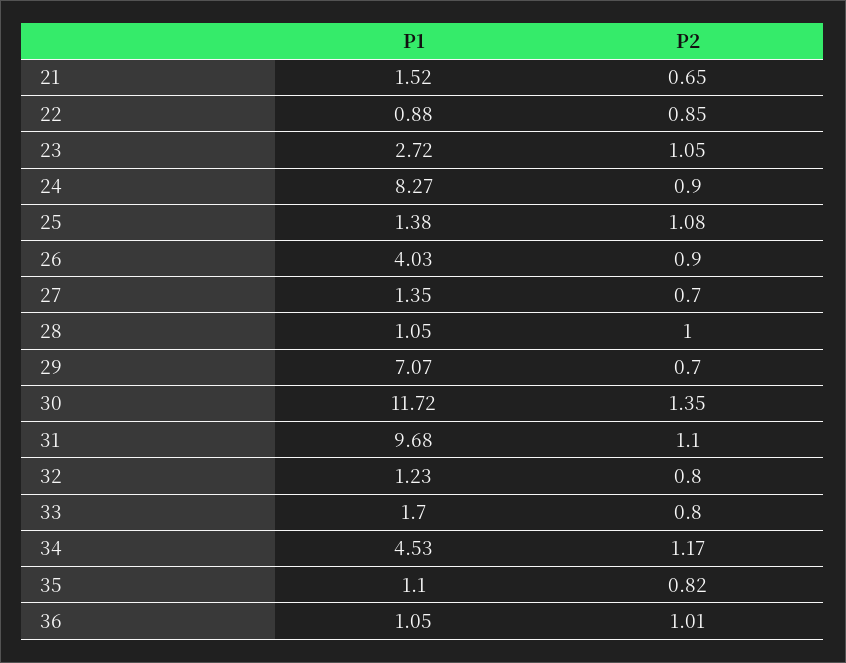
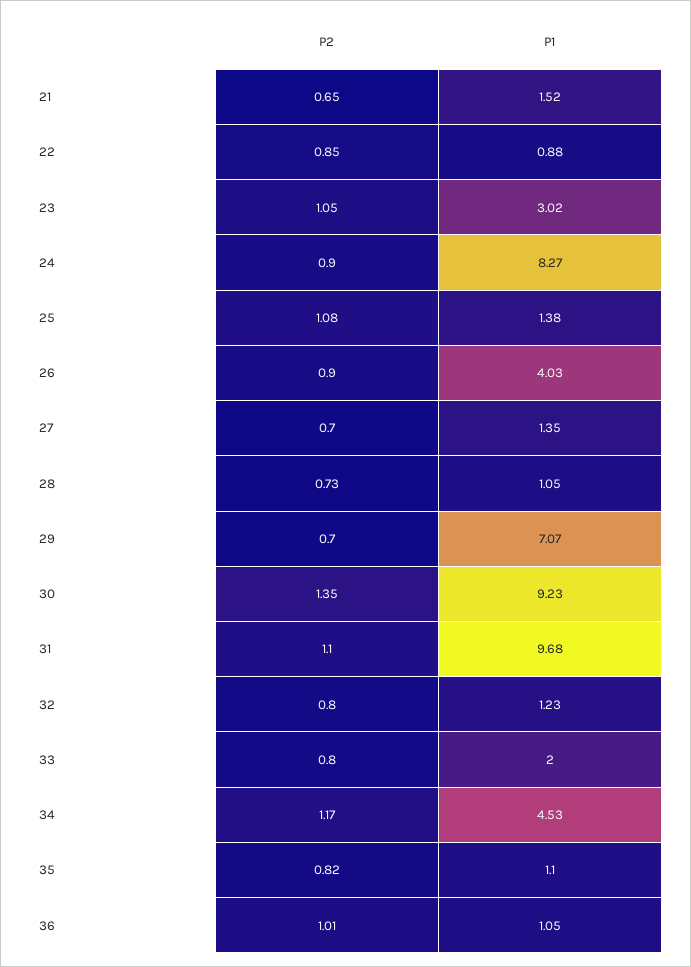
P1, 23: 2.72 -> 3.02
P2, 28: 1 -> 0.73
P1, 30: 11.72 -> 9.23
P1, 33: 1.7 -> 2

